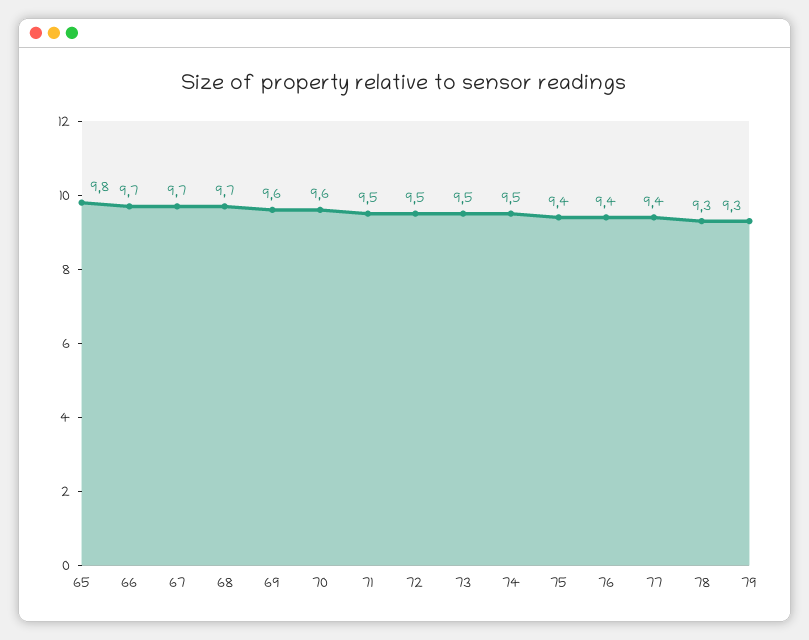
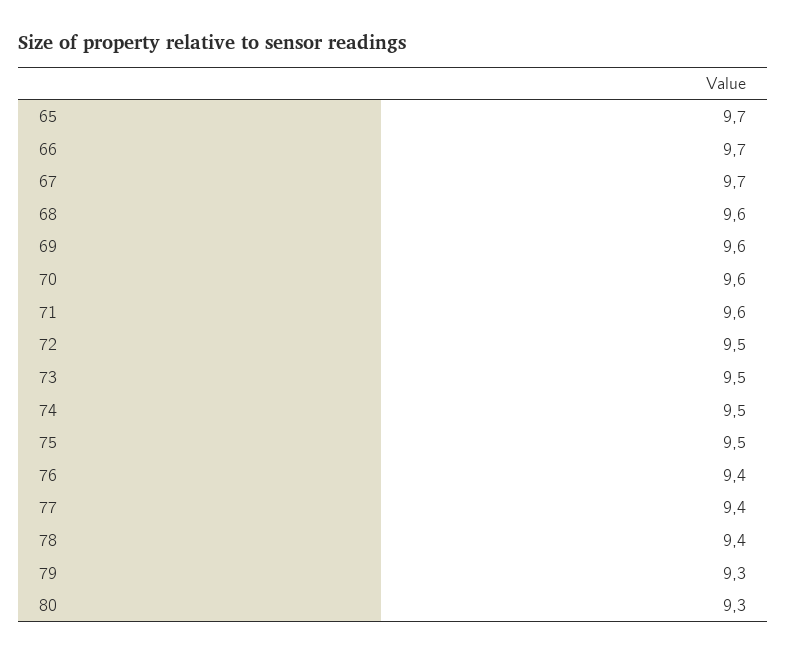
65: 9.8 -> 9.7
68: 9.7 -> 9.6
71: 9.5 -> 9.6
75: 9.4 -> 9.5
78: 9.3 -> 9.4
80: none -> 9.3

